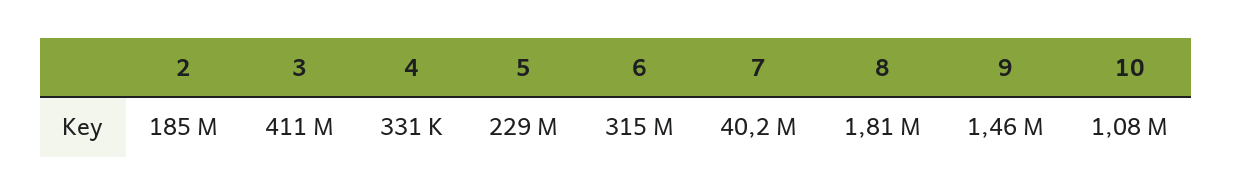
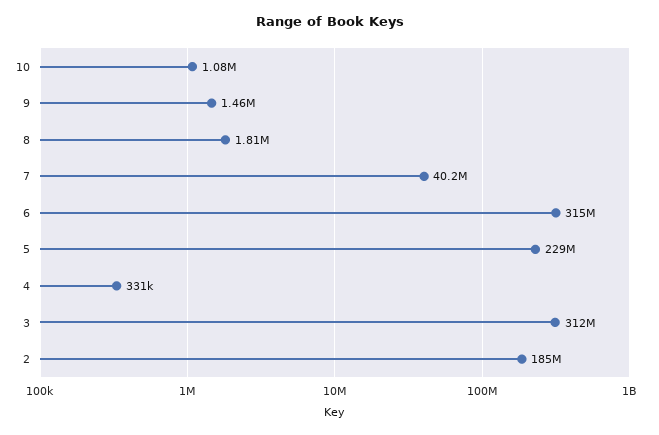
3: 411000000 -> 312000000

